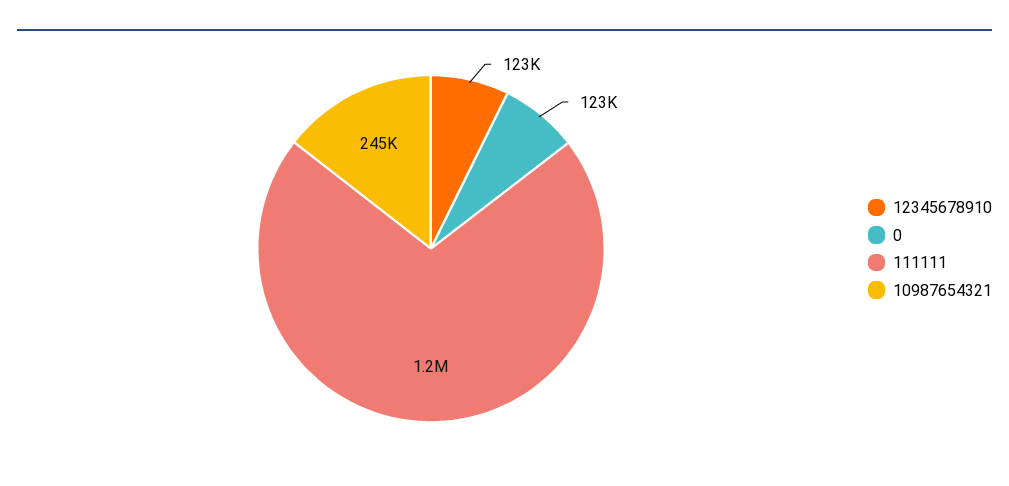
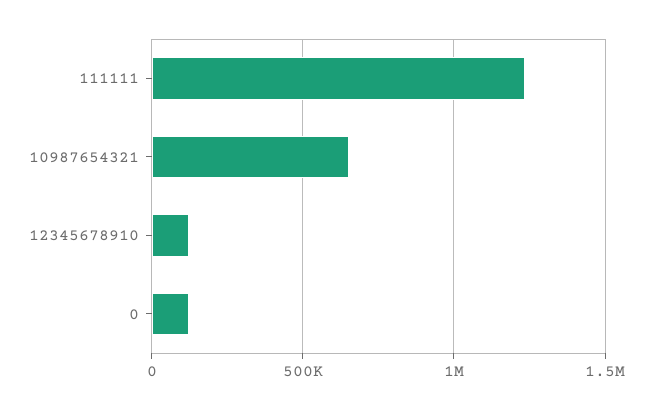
10987654321: 245000 -> 650000

